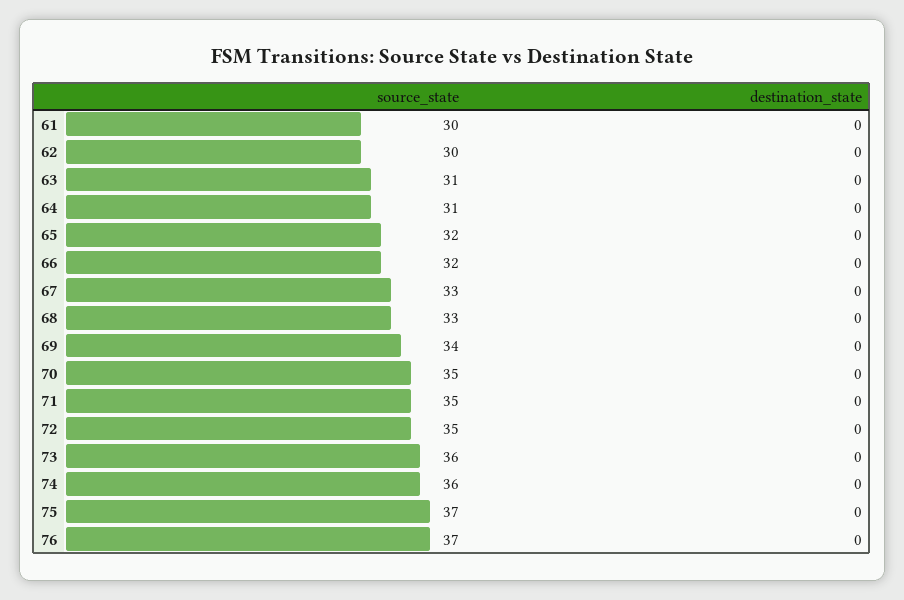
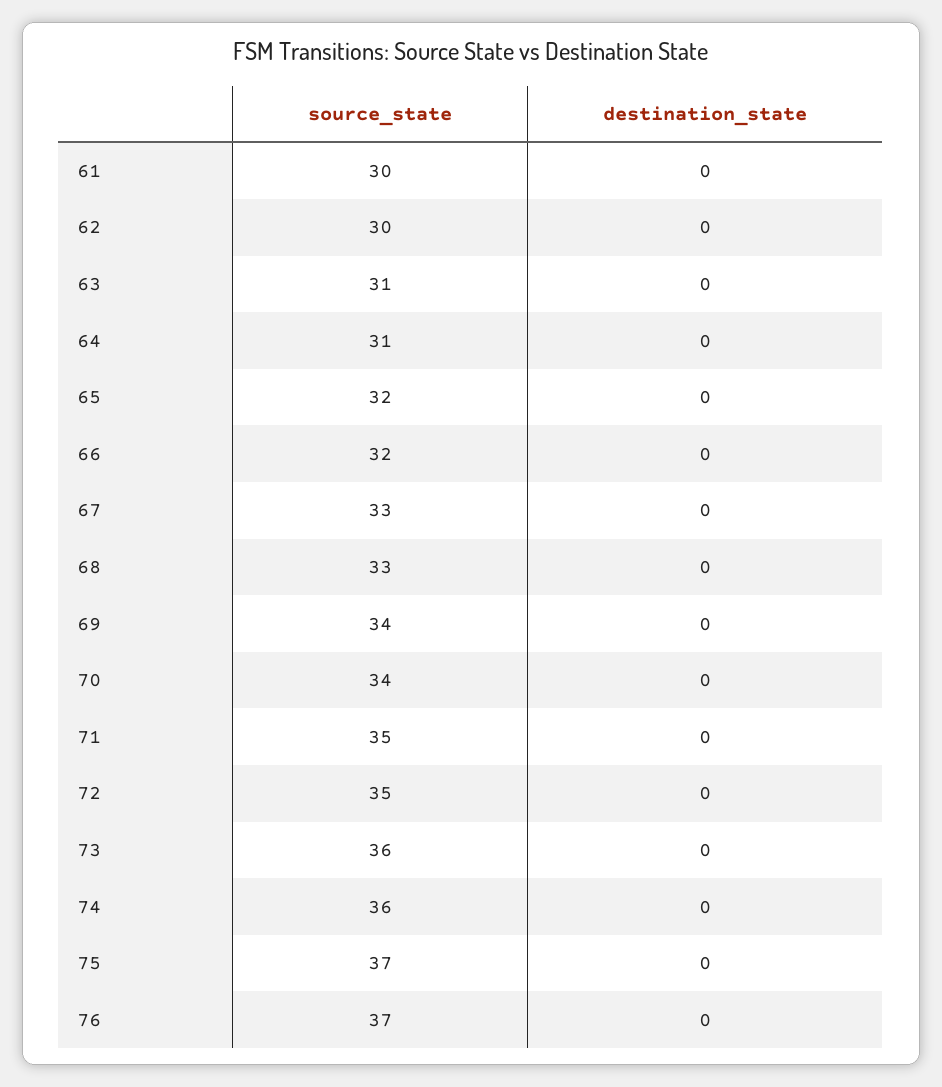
source_state, 70: 35 -> 34

